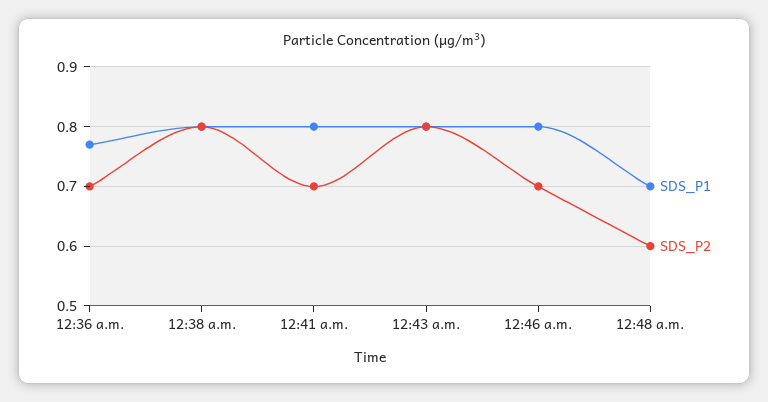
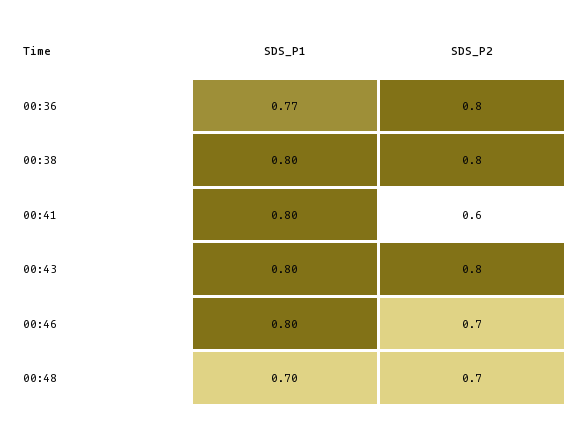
SDS_P2, 12:36 a.m.: 0.7 -> 0.8
SDS_P2, 12:41 a.m.: 0.7 -> 0.6
SDS_P2, 12:48 a.m.: 0.6 -> 0.7

